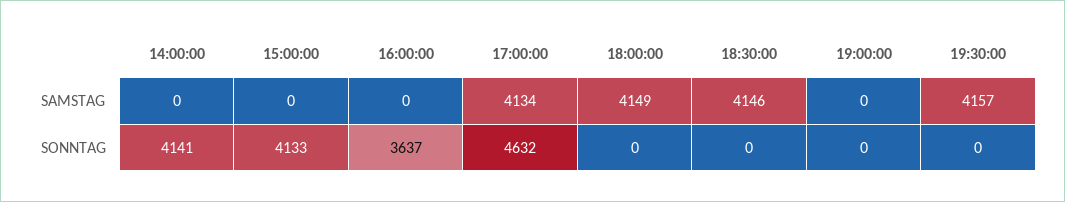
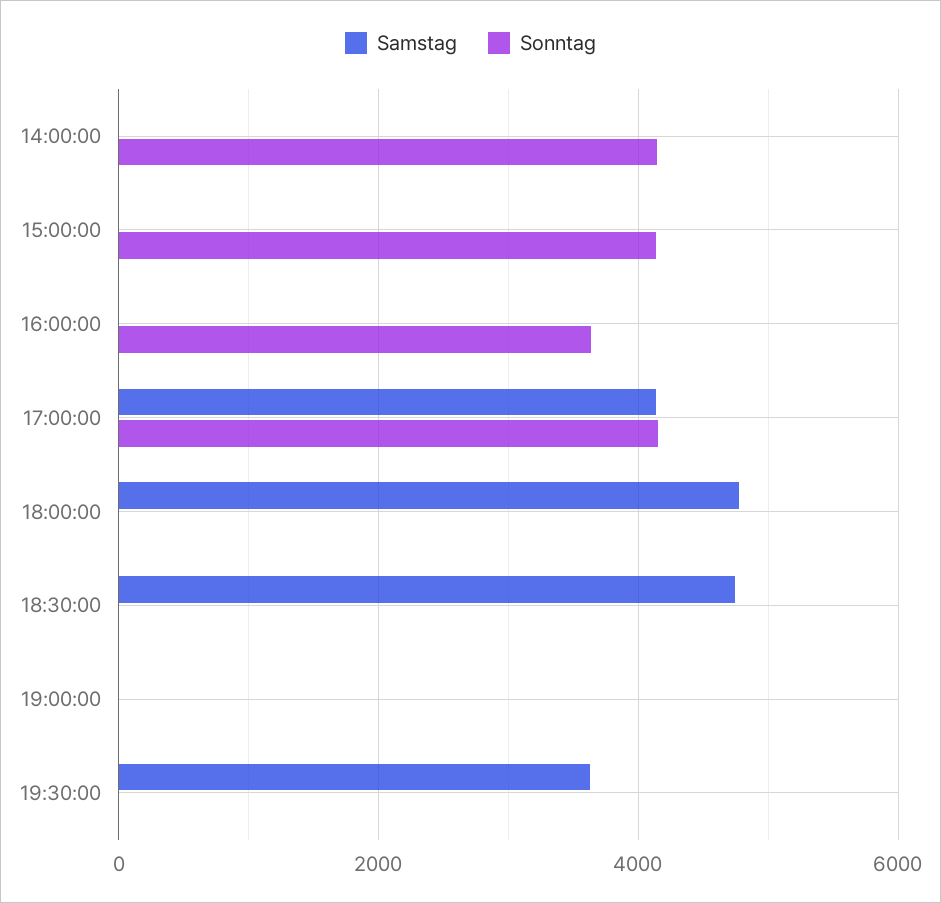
SAMSTAG, 18:00:00: 4149 -> 4800
SAMSTAG, 18:30:00: 4146 -> 4800
SAMSTAG, 19:30:00: 4157 -> 3600
SONNTAG, 17:00:00: 4632 -> 4200

